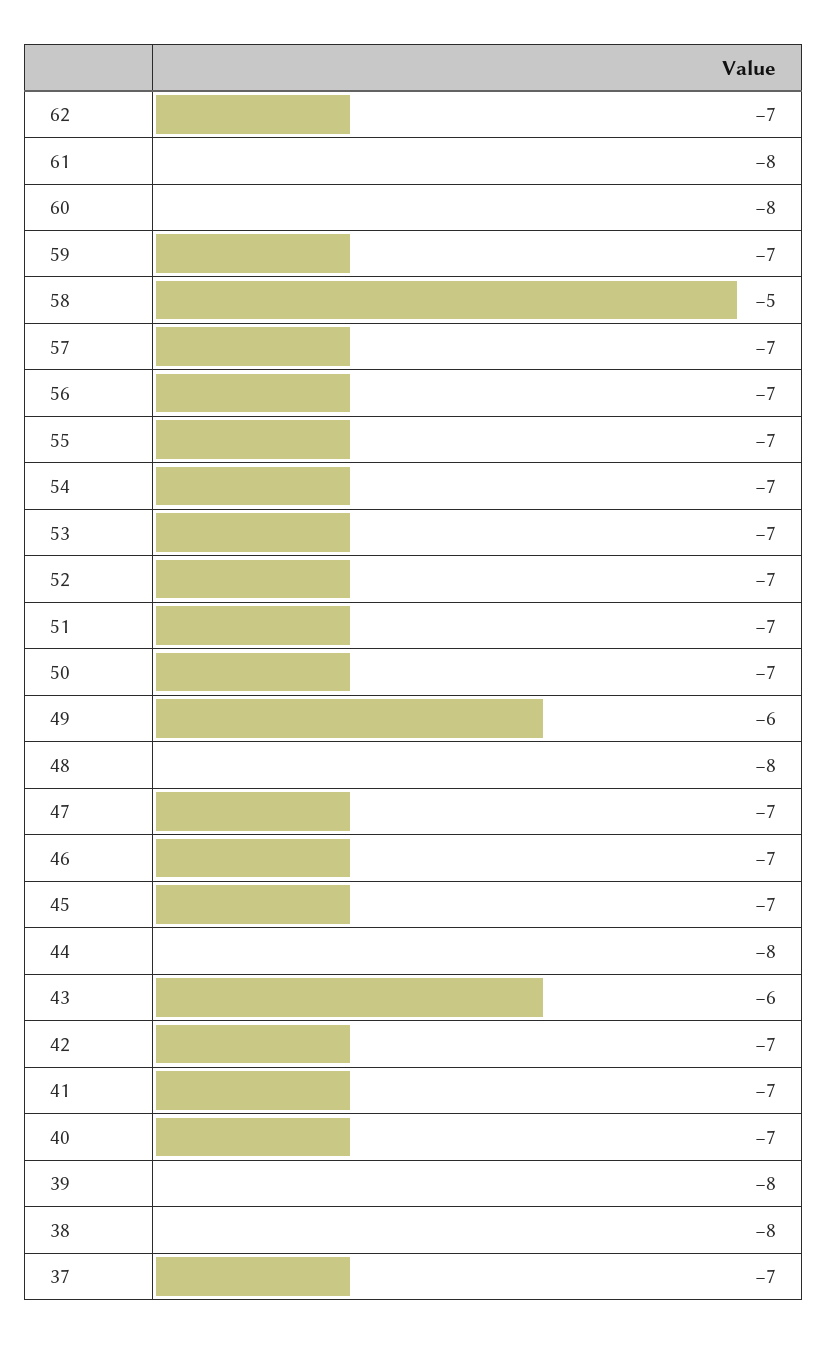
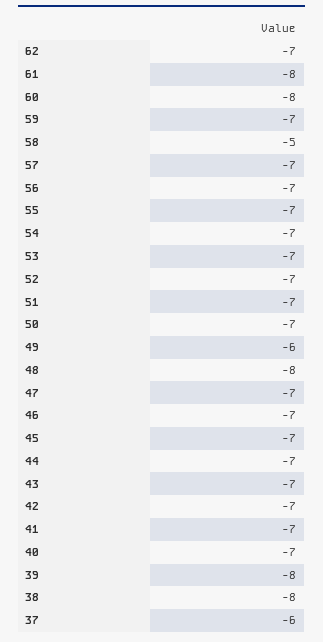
44: -8 -> -7
43: -6 -> -7
37: -7 -> -6

